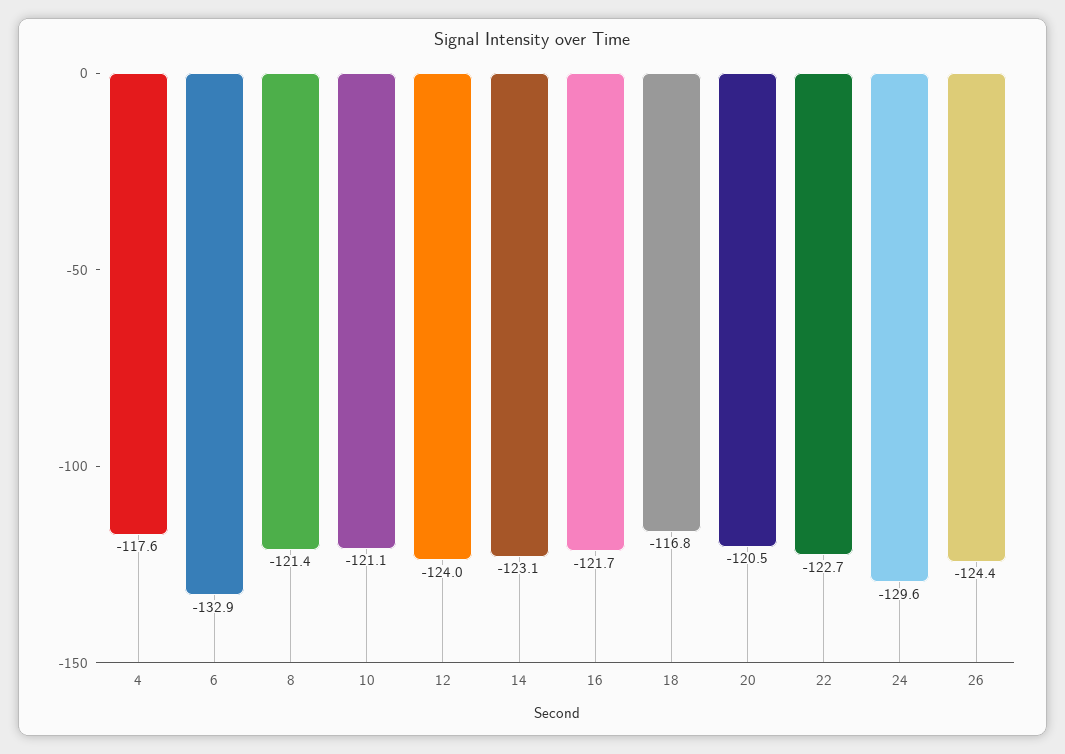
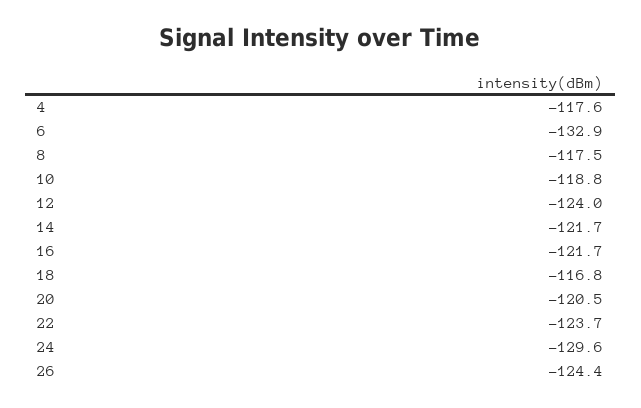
8: -121.4 -> -117.5
10: -121.1 -> -118.8
14: -123.1 -> -121.7
22: -122.7 -> -123.7

